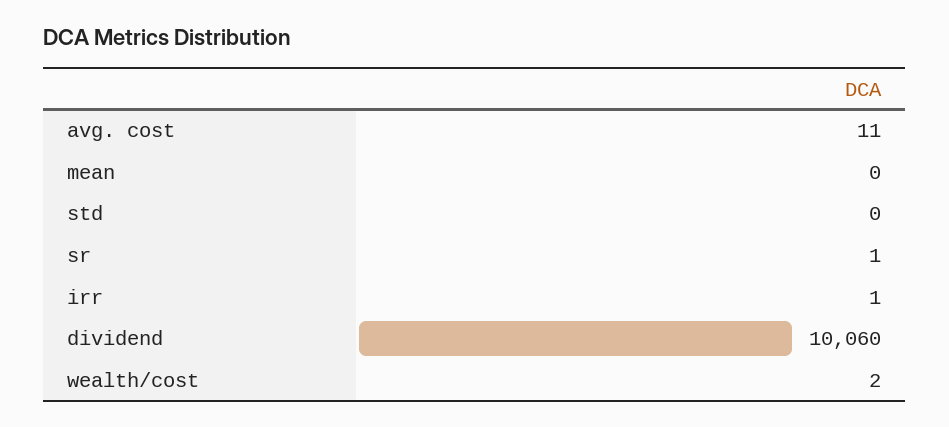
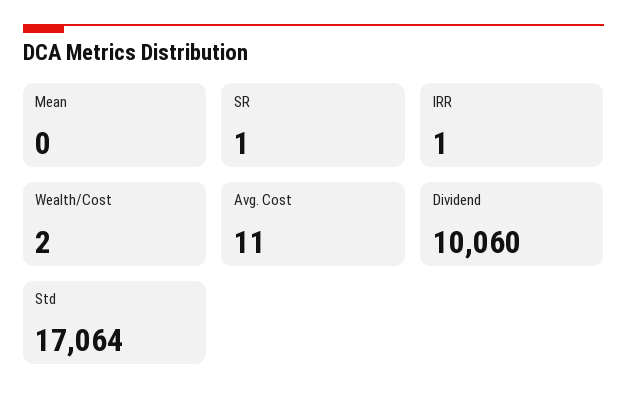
std: 0 -> 17064

